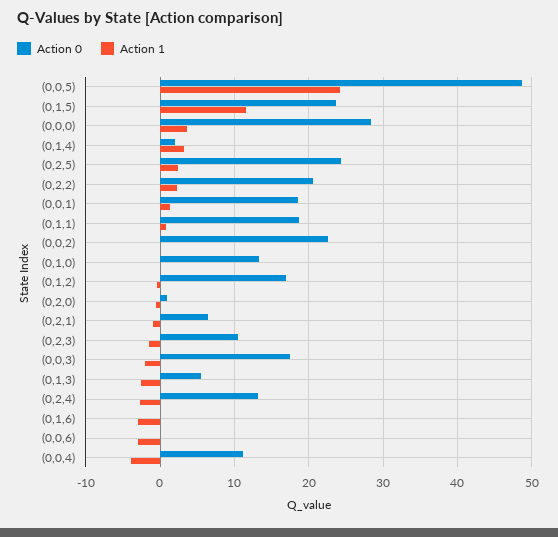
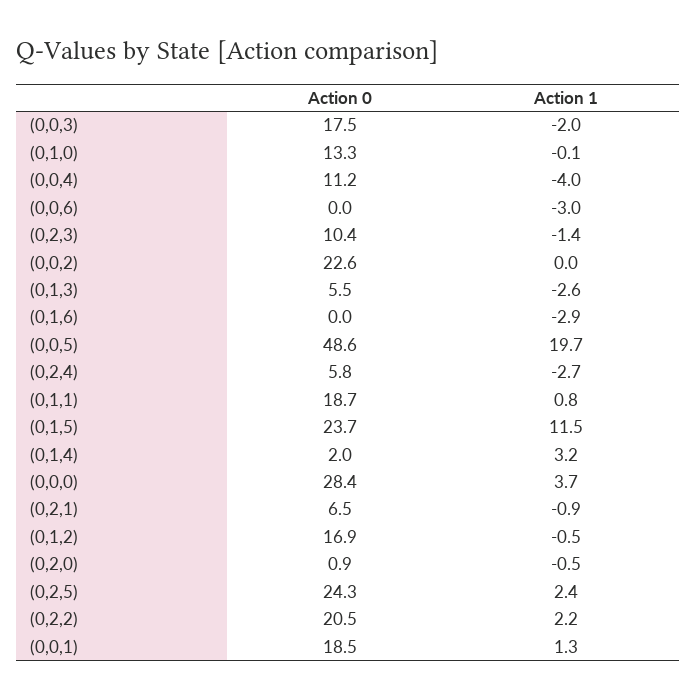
Action 1, (0,0,5): 24 -> 19.7
Action 0, (0,2,4): 13 -> 5.8

